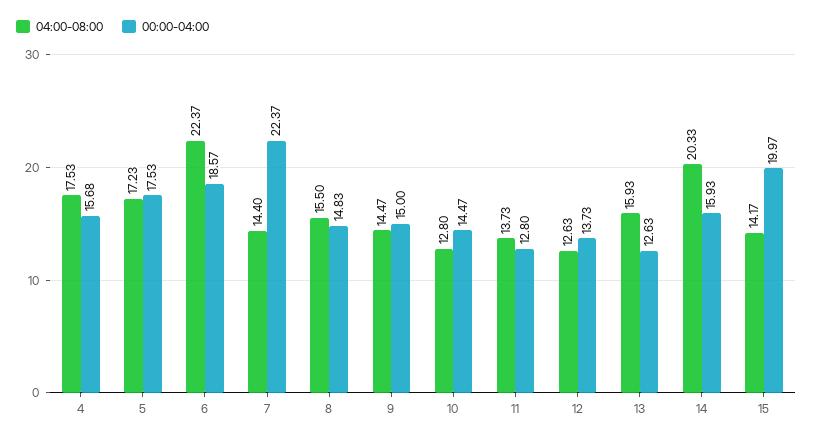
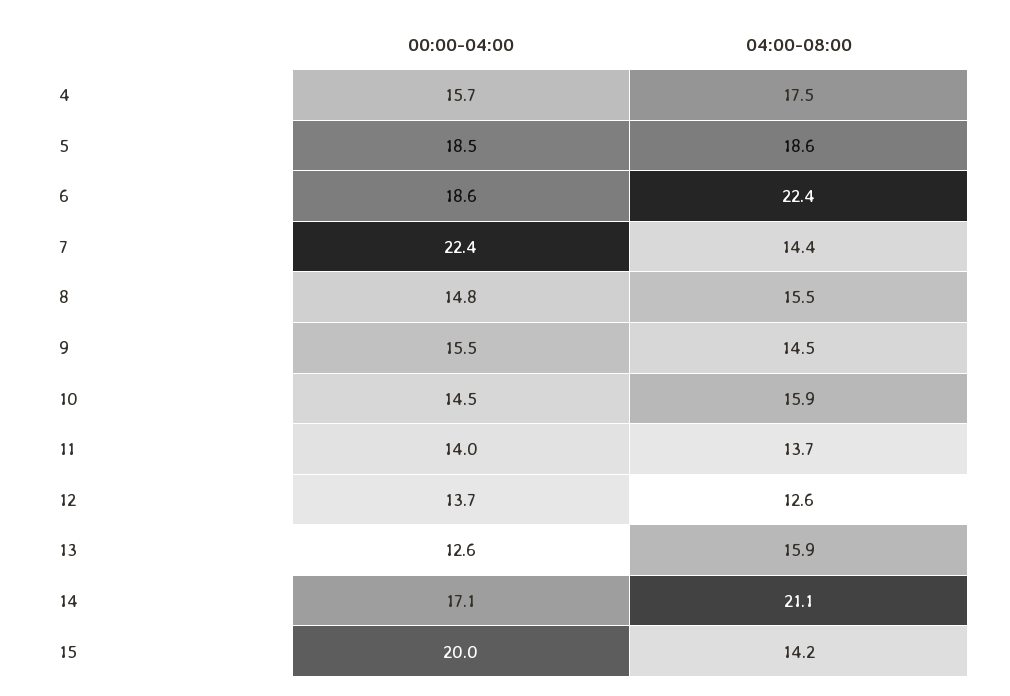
04:00-08:00, 5: 17.23 -> 18.6
00:00-04:00, 5: 17.53 -> 18.5
00:00-04:00, 9: 15 -> 15.5
04:00-08:00, 10: 12.8 -> 15.9
00:00-04:00, 11: 12.8 -> 14
04:00-08:00, 14: 20.33 -> 21.1
00:00-04:00, 14: 15.93 -> 17.1

